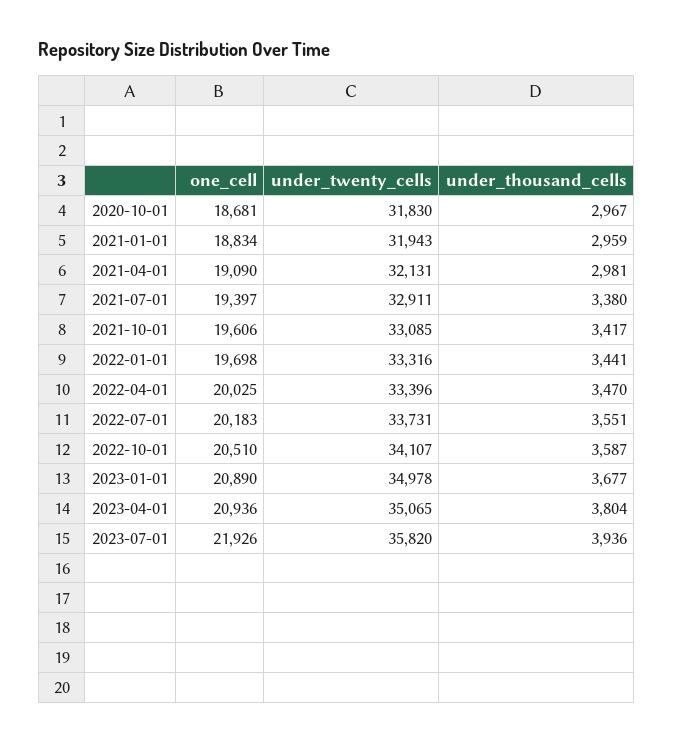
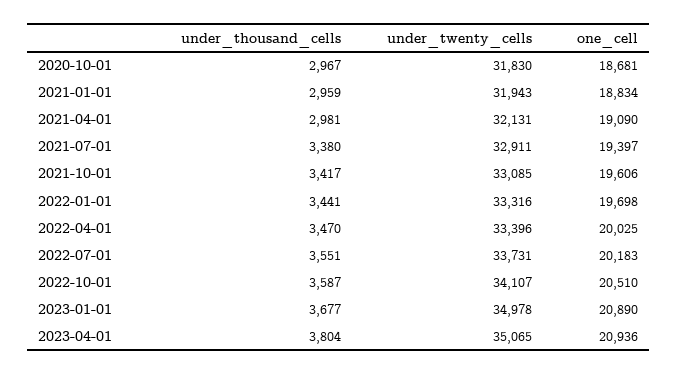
one_cell, 2023-07-01: 21926 -> none
under_twenty_cells, 2023-07-01: 35820 -> none
under_thousand_cells, 2023-07-01: 3936 -> none

